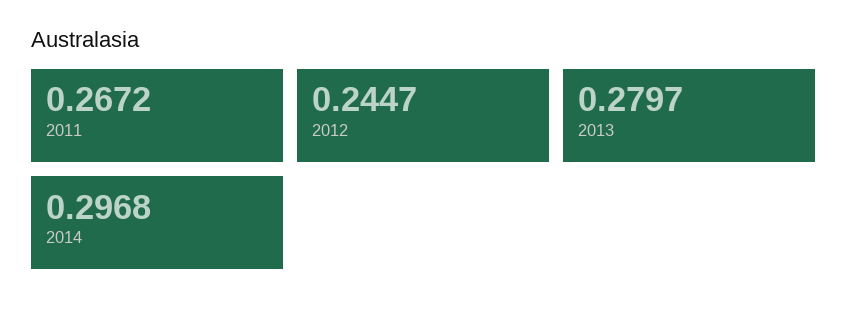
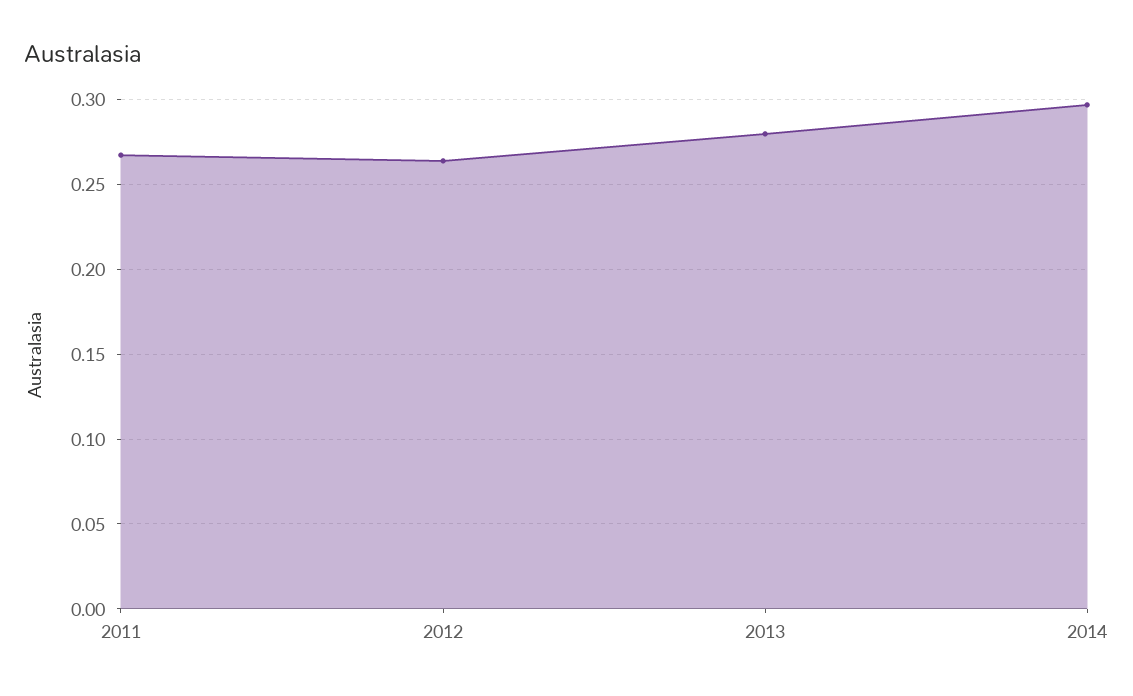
2012: 0.2447 -> 0.265

